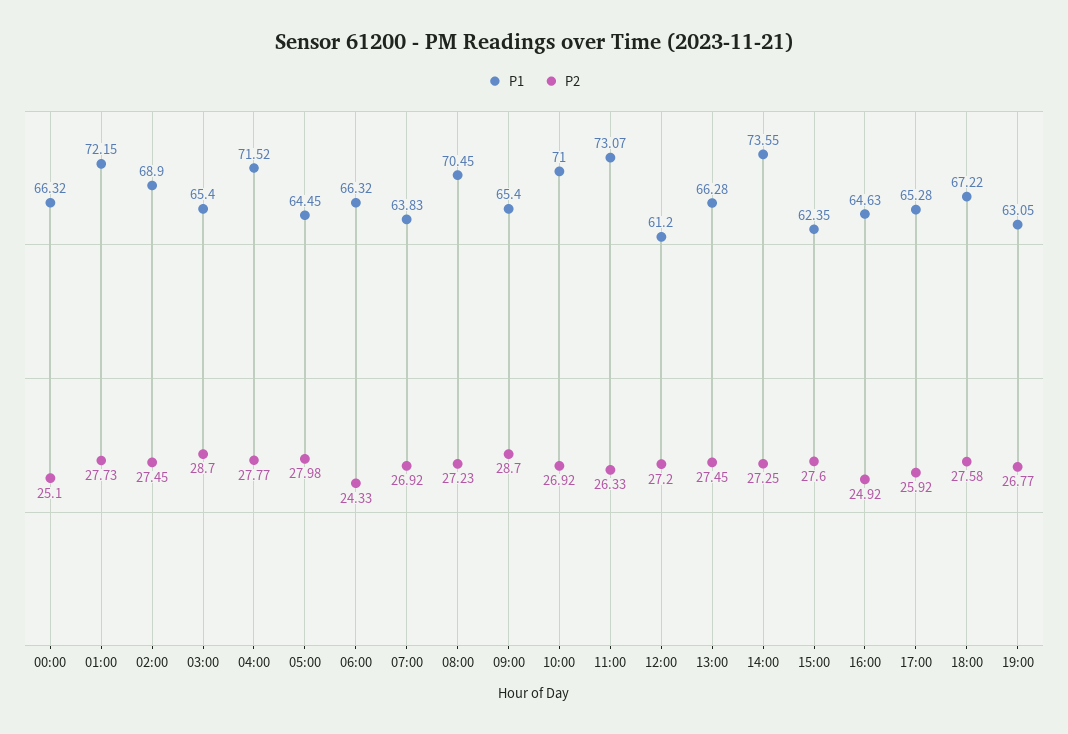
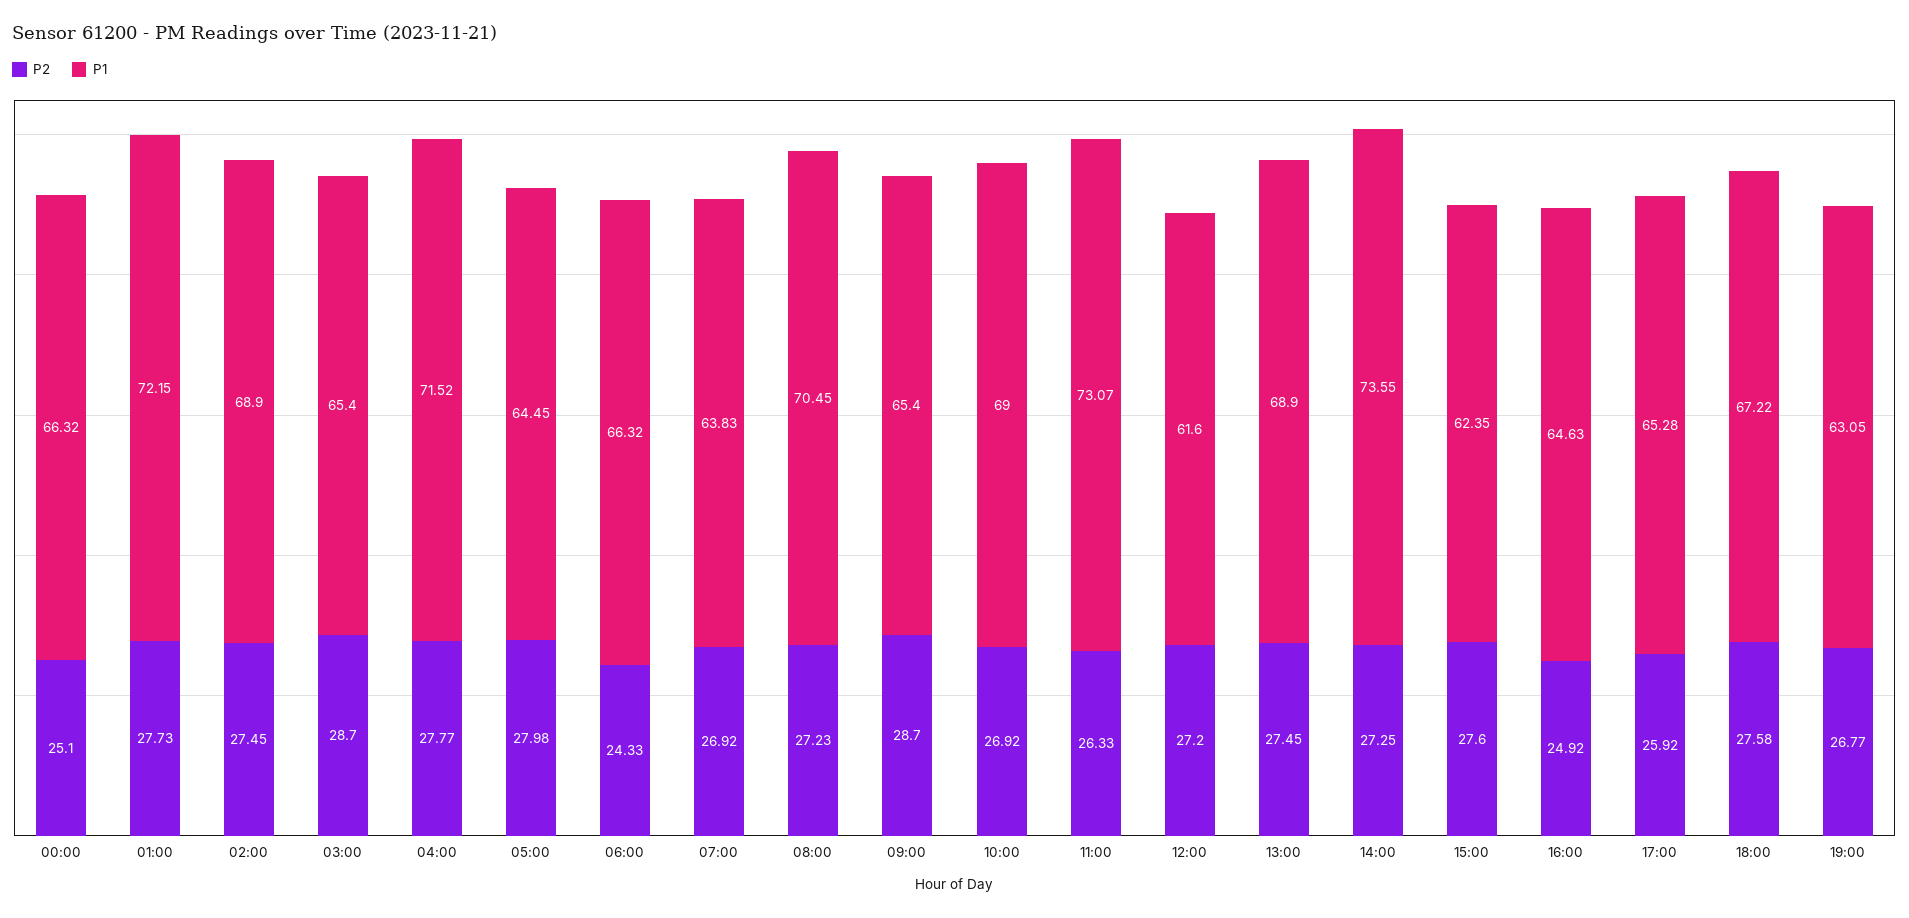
P1, 10:00: 71 -> 69
P1, 12:00: 61.2 -> 61.6
P1, 13:00: 66.28 -> 68.9

